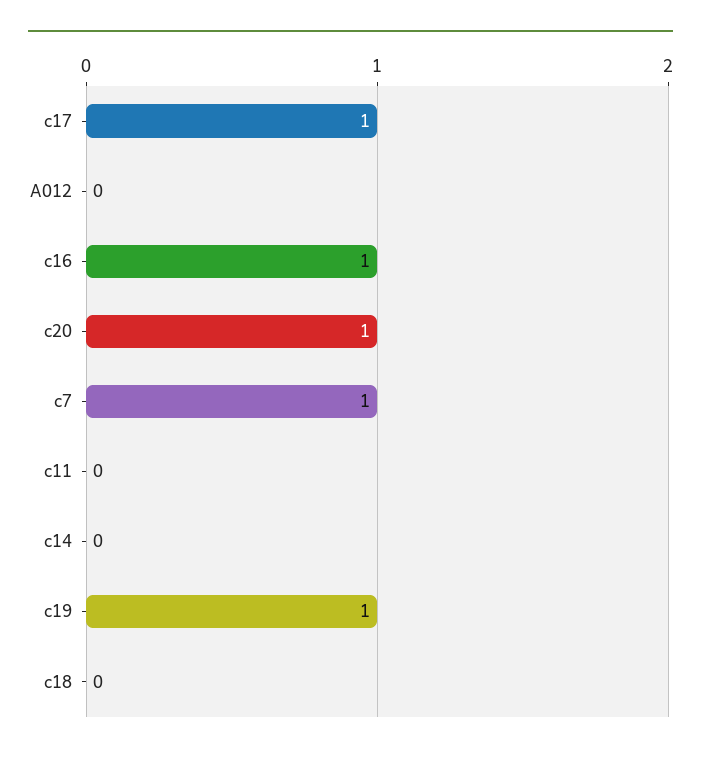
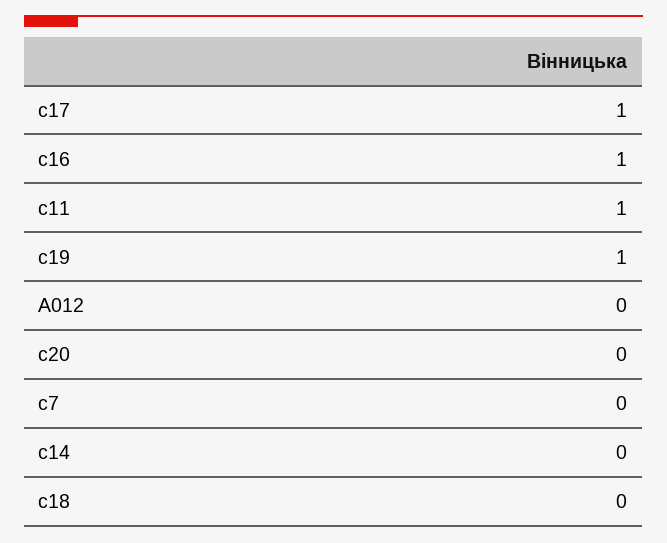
c20: 1 -> 0
c7: 1 -> 0
c11: 0 -> 1

